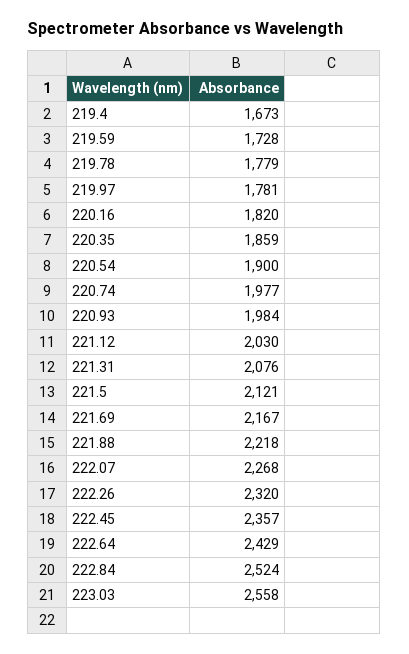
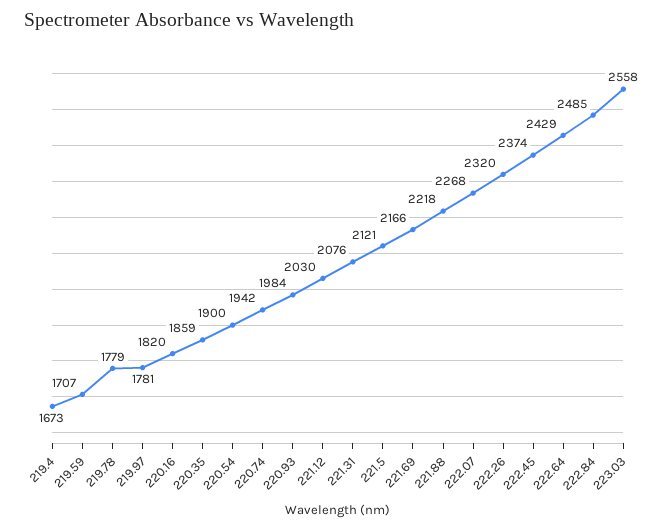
219.59: 1728 -> 1707
220.74: 1977 -> 1942
221.69: 2167 -> 2166
222.45: 2357 -> 2374
222.84: 2524 -> 2485

